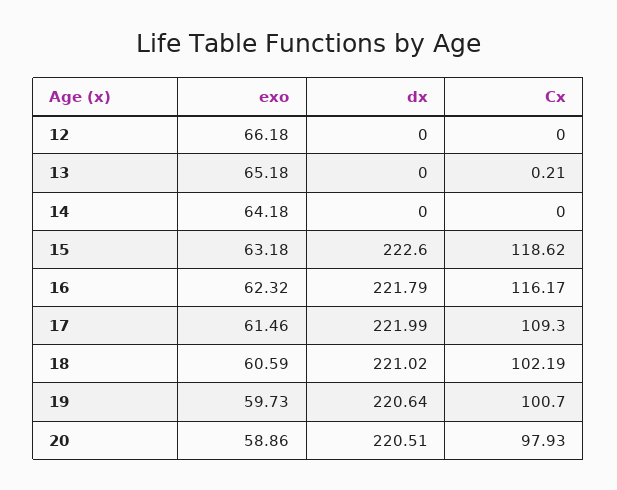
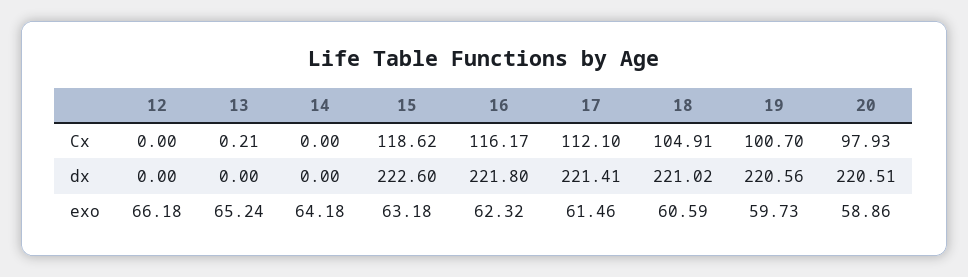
exo, 13: 65.18 -> 65.24
dx, 16: 221.79 -> 221.8
dx, 17: 221.99 -> 221.41
Cx, 17: 109.3 -> 112.1
Cx, 18: 102.19 -> 104.91
dx, 19: 220.64 -> 220.56

